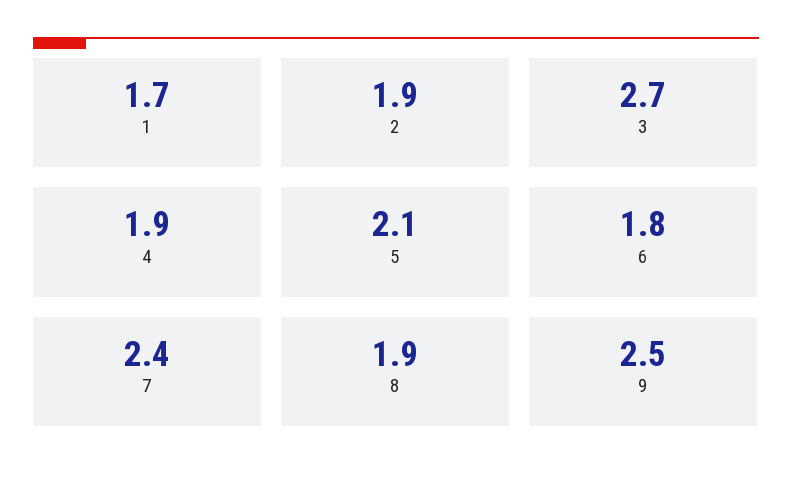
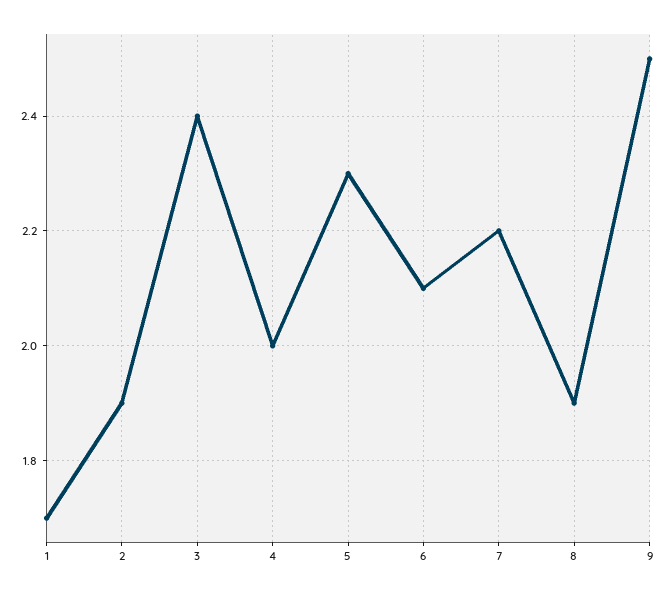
3: 2.7 -> 2.4
4: 1.9 -> 2
5: 2.1 -> 2.3
6: 1.8 -> 2.1
7: 2.4 -> 2.2

